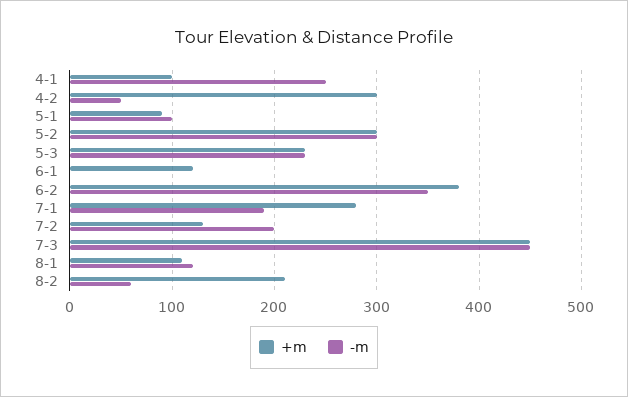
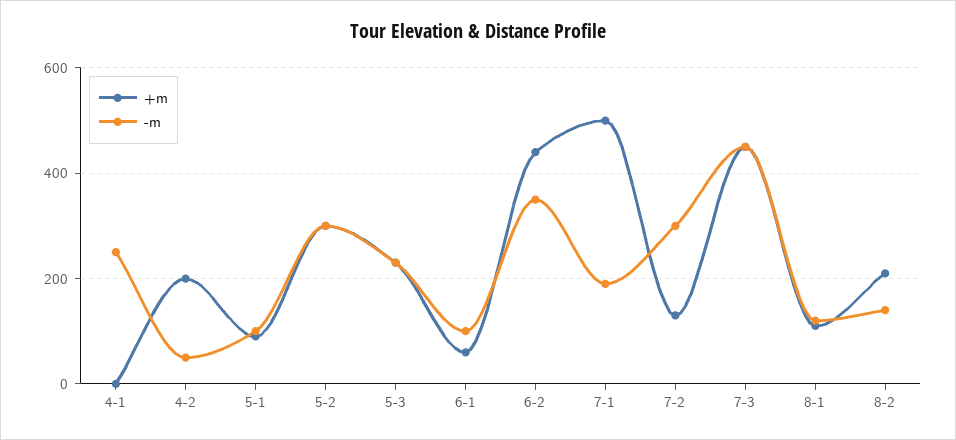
+m, 4-1: 100 -> 0
+m, 4-2: 300 -> 200
+m, 6-1: 120 -> 60
-m, 6-1: 0 -> 100
+m, 6-2: 380 -> 440
+m, 7-1: 280 -> 500
-m, 7-2: 200 -> 300
-m, 8-2: 60 -> 140

